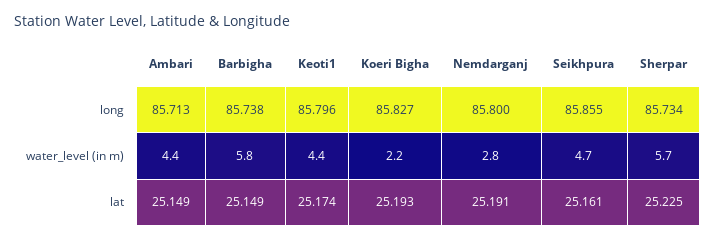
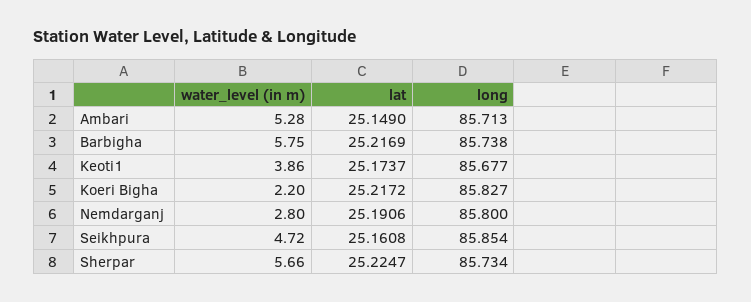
Keoti1, long: 85.796 -> 85.677
Seikhpura, long: 85.855 -> 85.854
Ambari, water_level (in m): 4.4 -> 5.28
Keoti1, water_level (in m): 4.4 -> 3.86
Barbigha, lat: 25.149 -> 25.2169
Koeri Bigha, lat: 25.193 -> 25.2172

